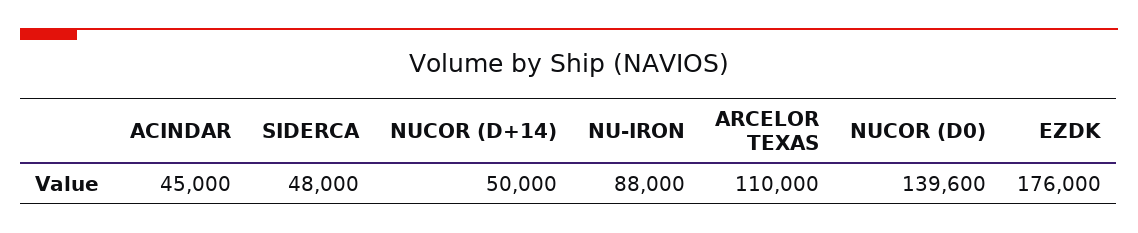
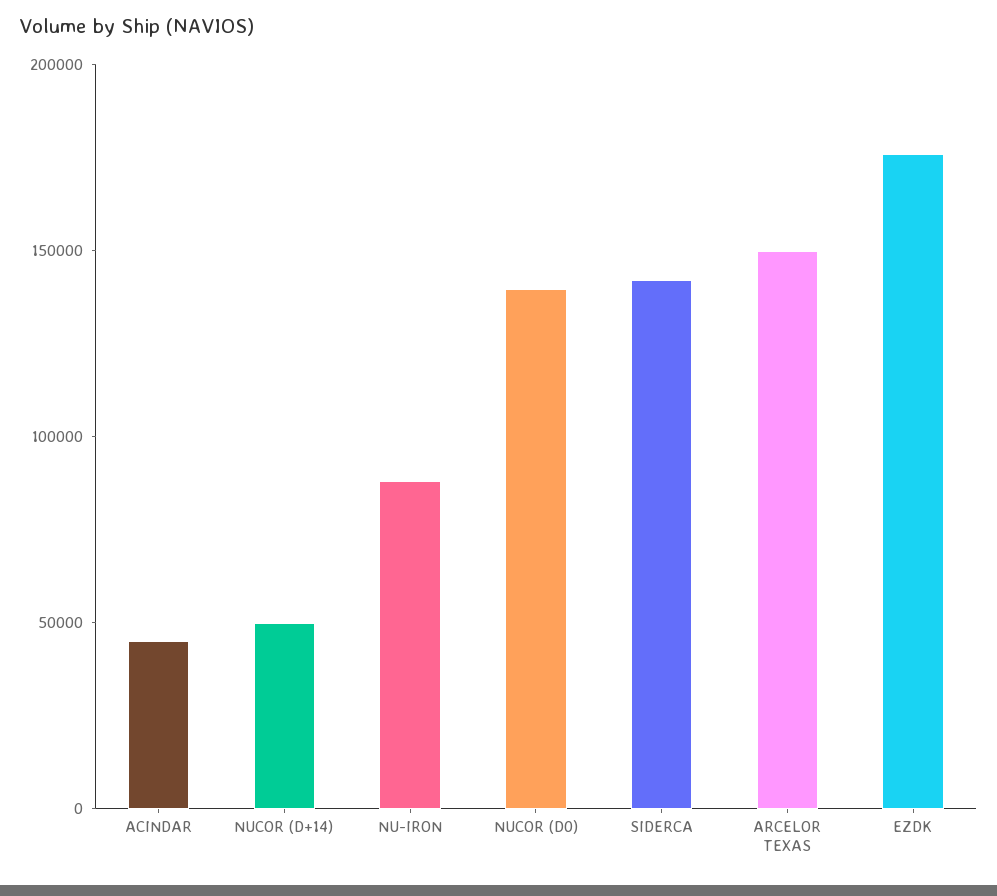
SIDERCA: 48000 -> 140000
ARCELOR TEXAS: 110000 -> 150000

